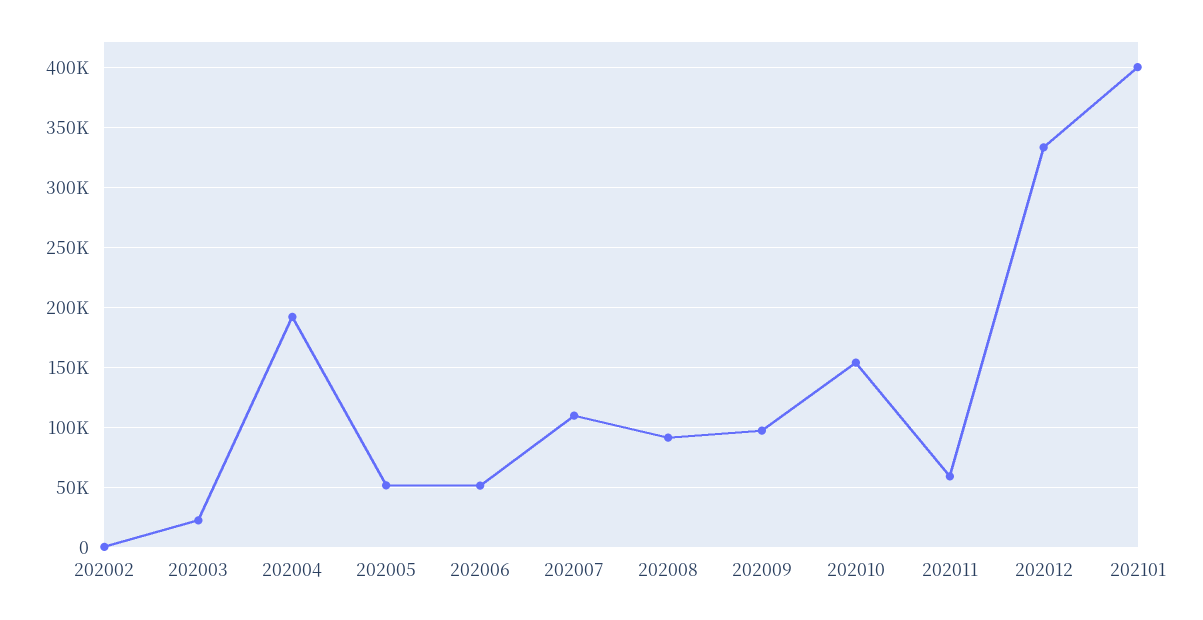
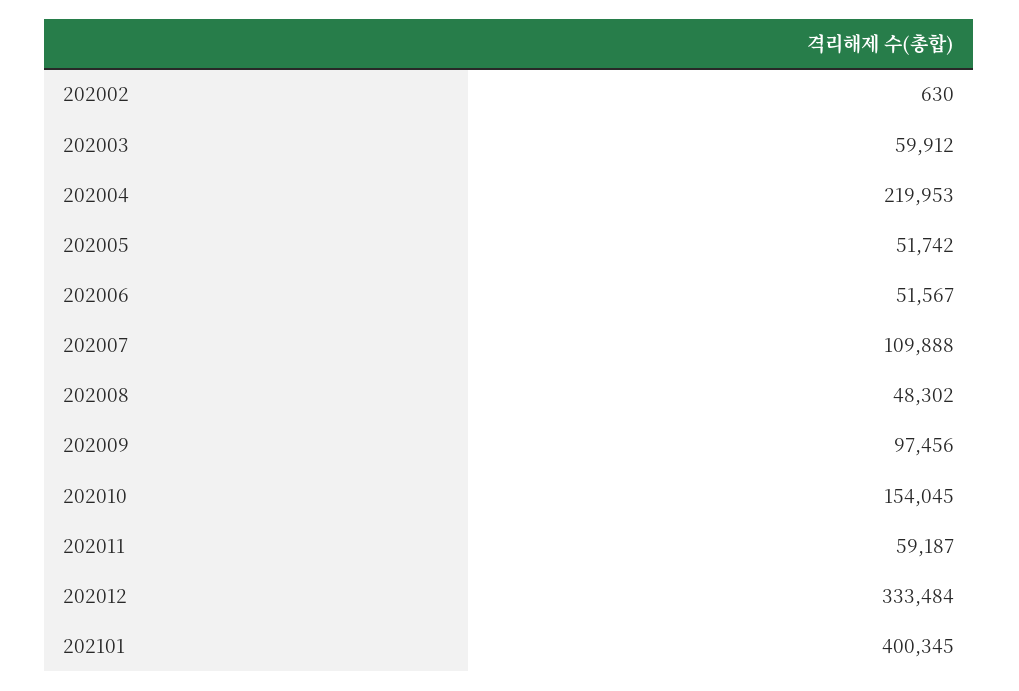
202003: 20000 -> 59912
202004: 190000 -> 219953
202008: 90000 -> 48302

